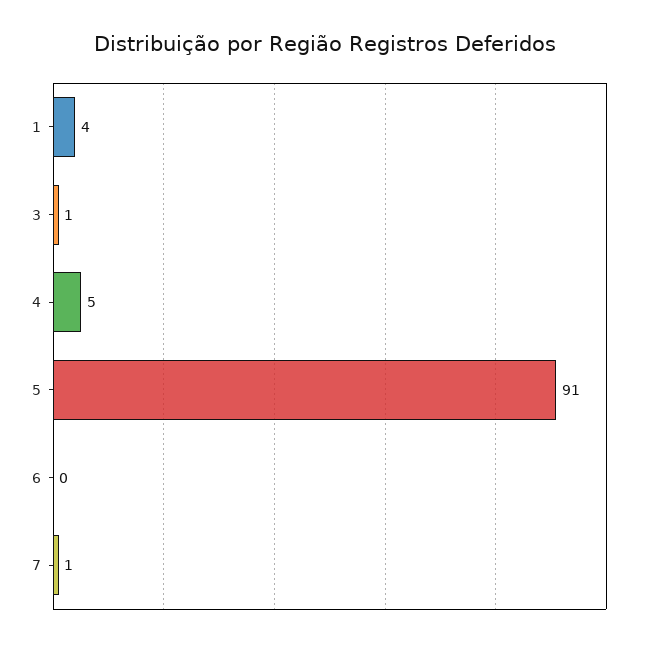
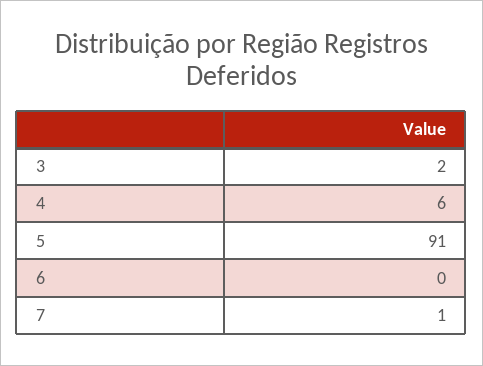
1: 4 -> none
3: 1 -> 2
4: 5 -> 6

